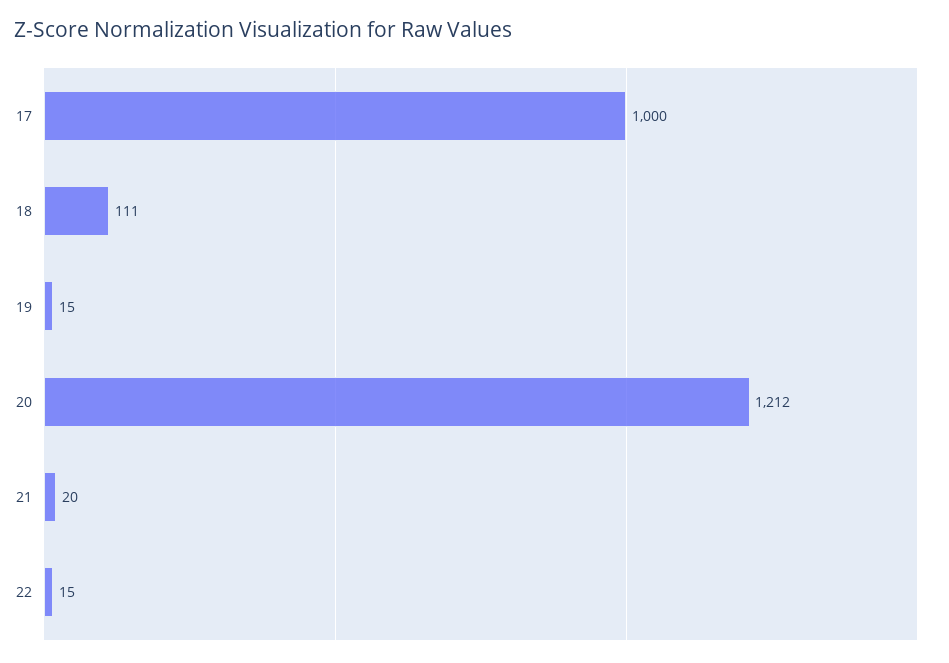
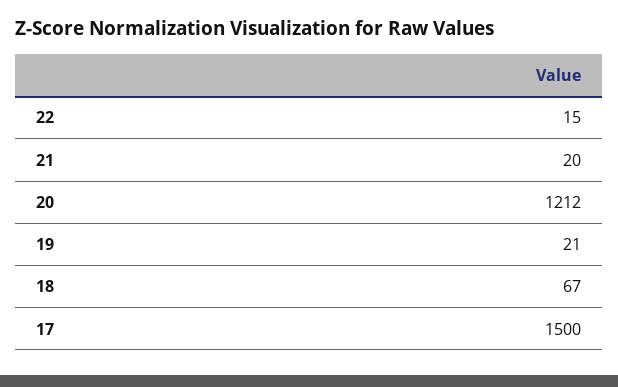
17: 1000 -> 1500
18: 111 -> 67
19: 15 -> 21

